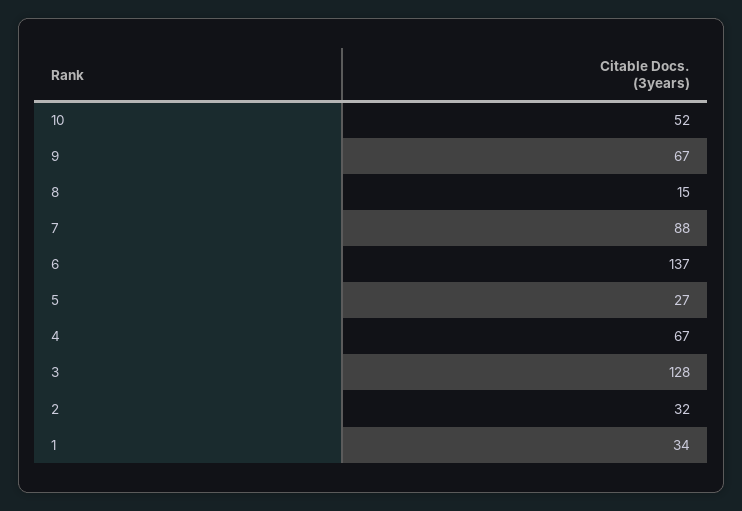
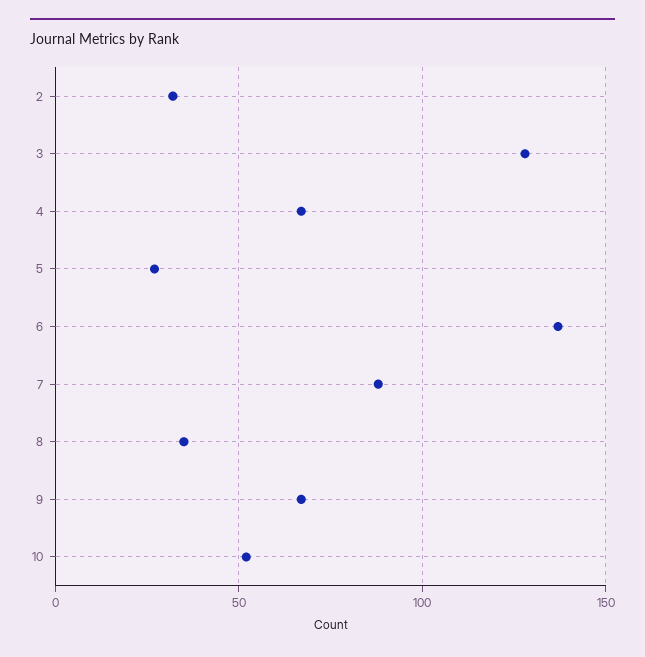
8: 15 -> 35
1: 34 -> none

